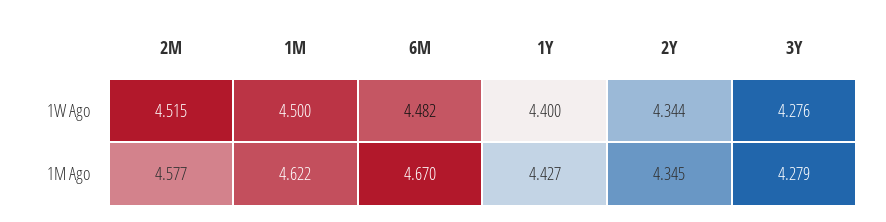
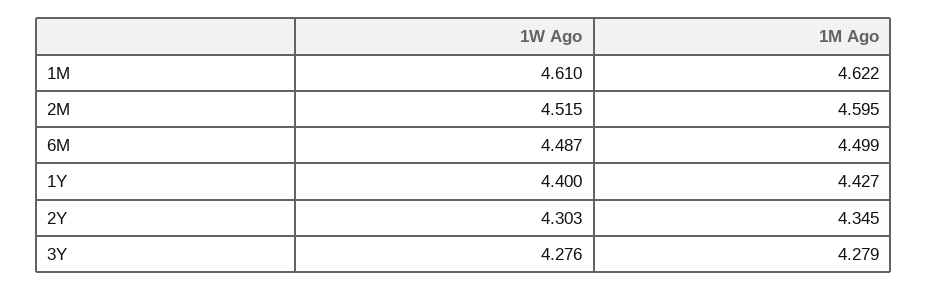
1M, 1W Ago: 4.5 -> 4.61
6M, 1W Ago: 4.482 -> 4.487
2Y, 1W Ago: 4.344 -> 4.303
2M, 1M Ago: 4.577 -> 4.595
6M, 1M Ago: 4.67 -> 4.499

